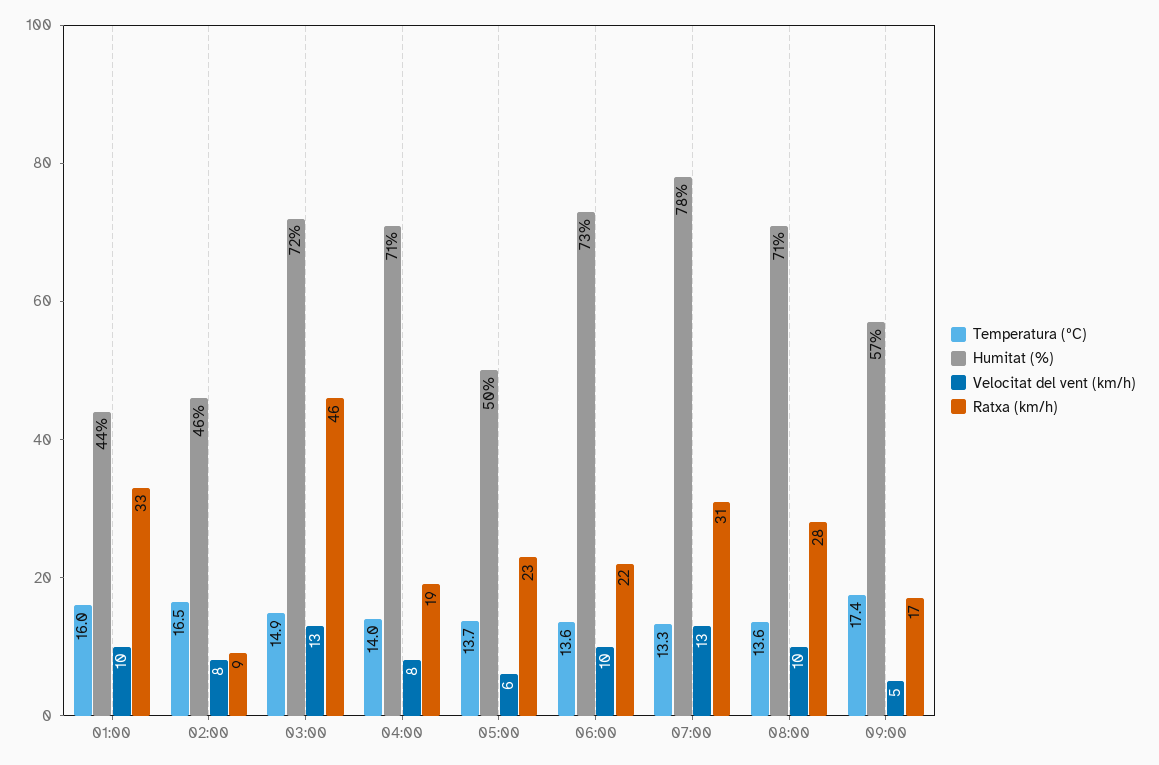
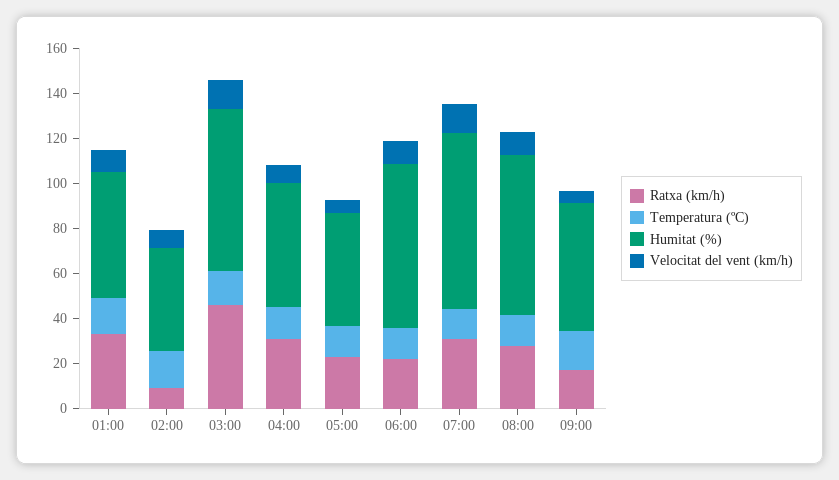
Humitat (%), 01:00: 44 -> 55
Humitat (%), 04:00: 71 -> 55
Ratxa (km/h), 04:00: 19 -> 30

